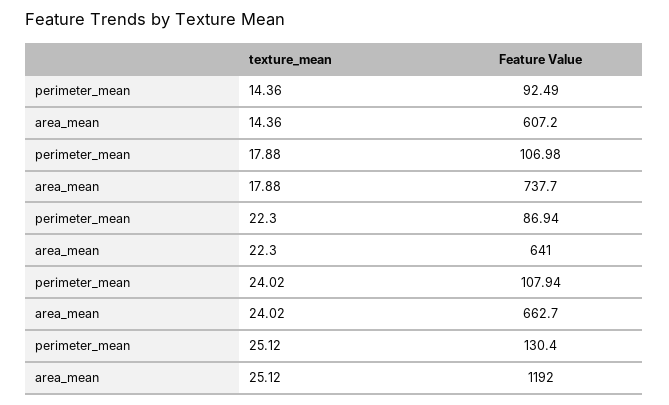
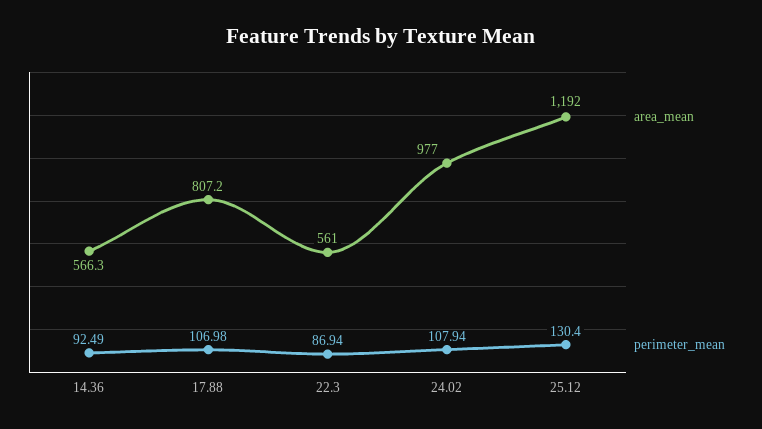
area_mean, 14.36: 607.2 -> 566.3
area_mean, 17.88: 737.7 -> 807.2
area_mean, 22.3: 641 -> 561
area_mean, 24.02: 662.7 -> 977

